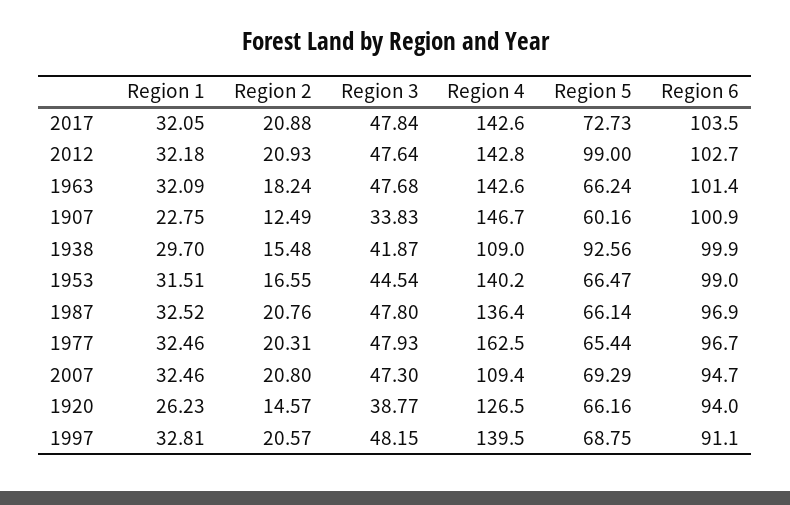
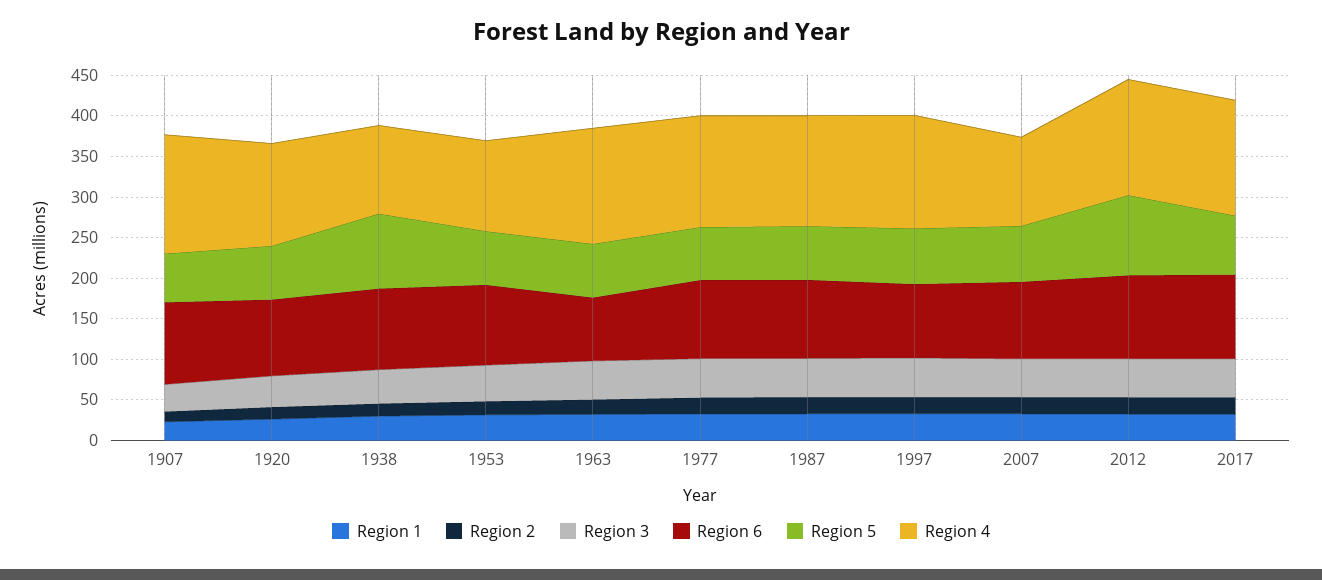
Region 6, 1963: 101.4 -> 80
Region 4, 1953: 140.2 -> 110
Region 4, 1977: 162.5 -> 140

